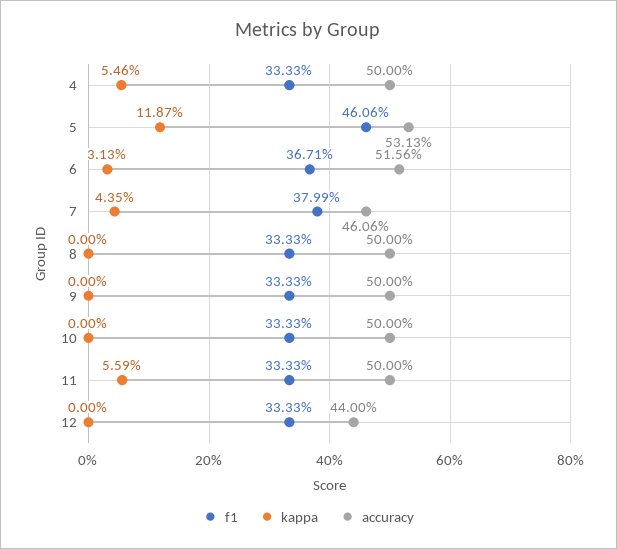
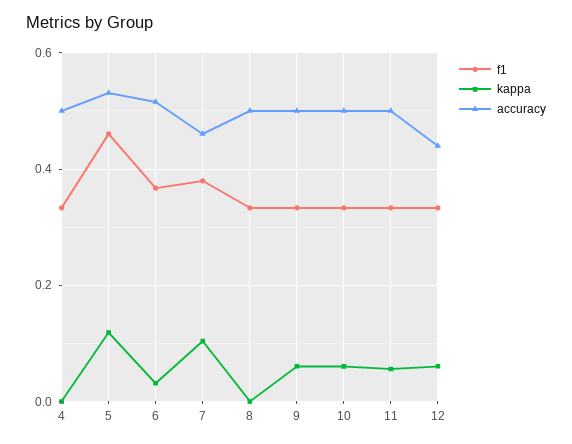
kappa, 4: 0.0546 -> 0
kappa, 7: 0.0435 -> 0.1
kappa, 9: 0 -> 0.06
kappa, 10: 0 -> 0.06
kappa, 12: 0 -> 0.06

